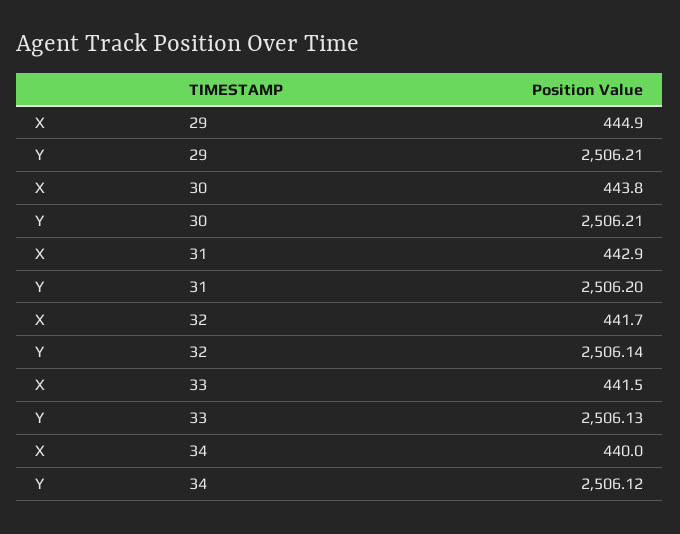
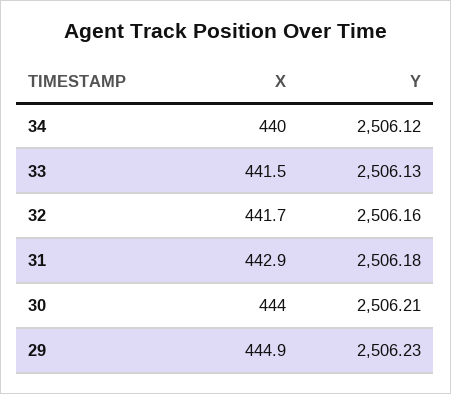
Y, 29: 2506.21 -> 2506.23
X, 30: 443.8 -> 444
Y, 31: 2506.2 -> 2506.18
Y, 32: 2506.14 -> 2506.16

